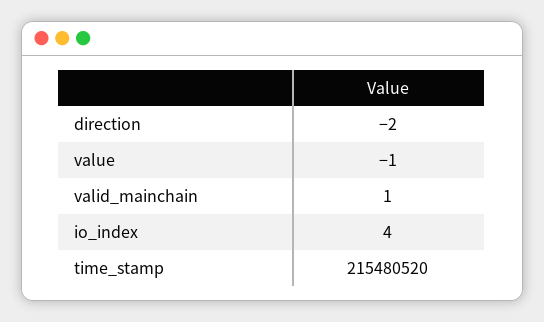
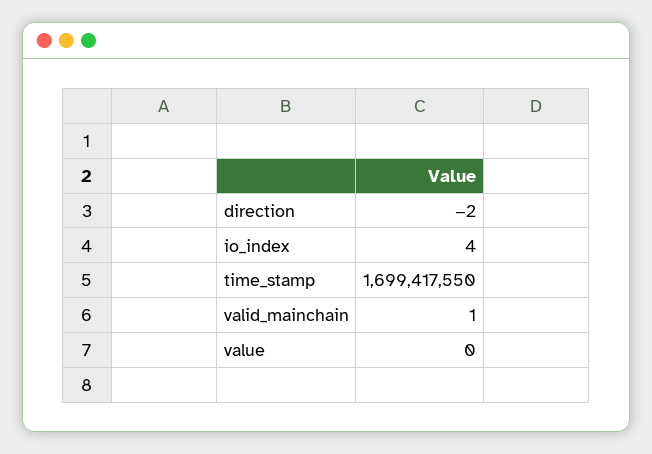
value: -1 -> 0
time_stamp: 215480520 -> 1699417550

